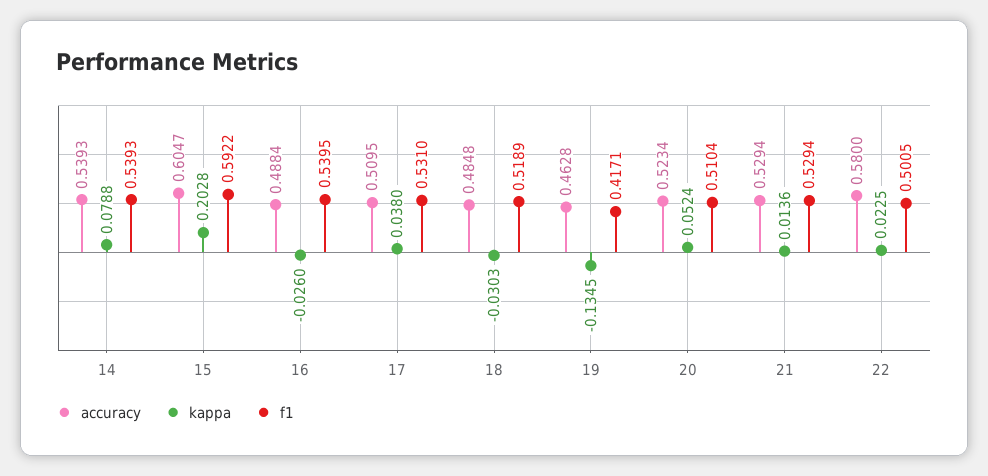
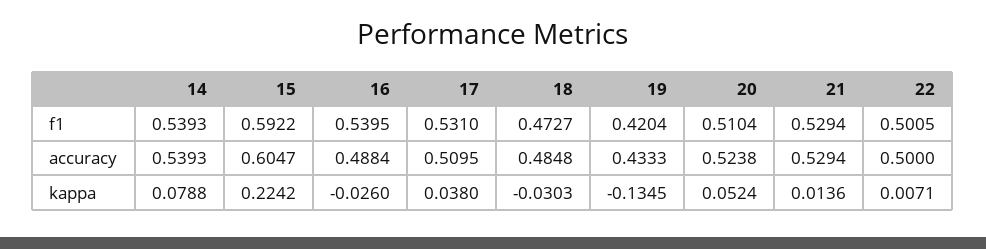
kappa, 15: 0.2028 -> 0.2242
f1, 18: 0.5189 -> 0.4727
accuracy, 19: 0.4628 -> 0.4333
f1, 19: 0.4171 -> 0.4204
accuracy, 20: 0.5234 -> 0.5238
accuracy, 22: 0.58 -> 0.5
kappa, 22: 0.0225 -> 0.0071

